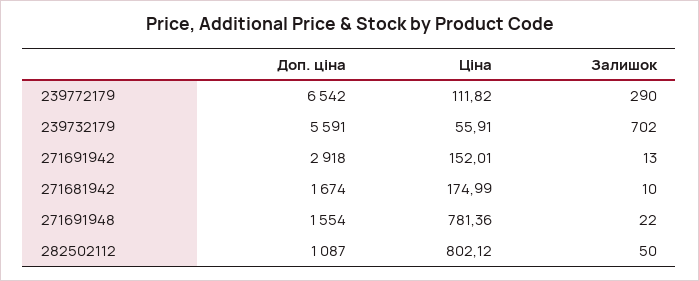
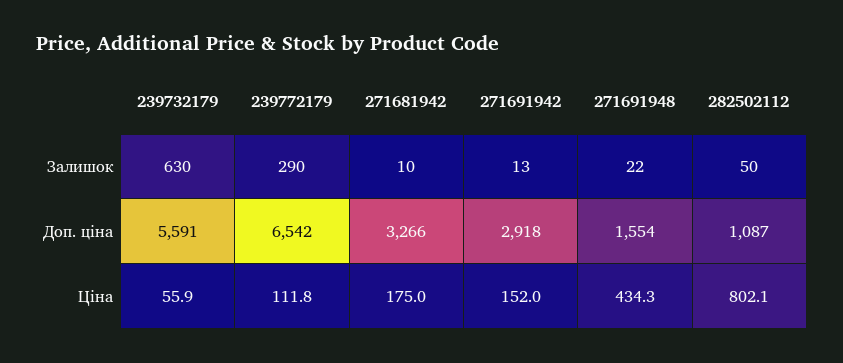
Залишок, 239732179: 702 -> 630
Доп. ціна, 271681942: 1674 -> 3266
Ціна, 271691948: 781.36 -> 434.3

